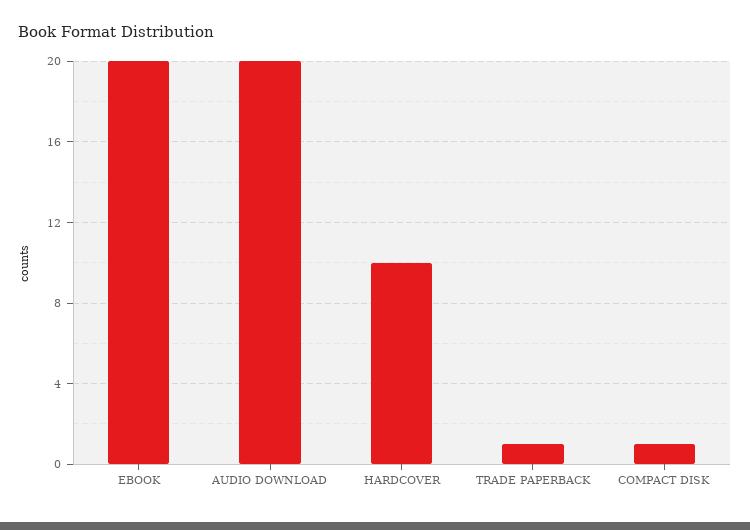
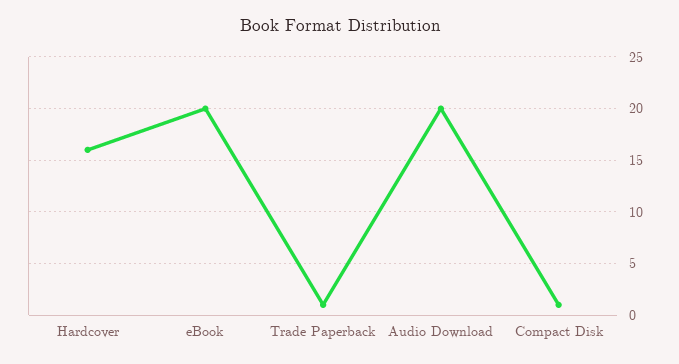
HARDCOVER: 10 -> 16

